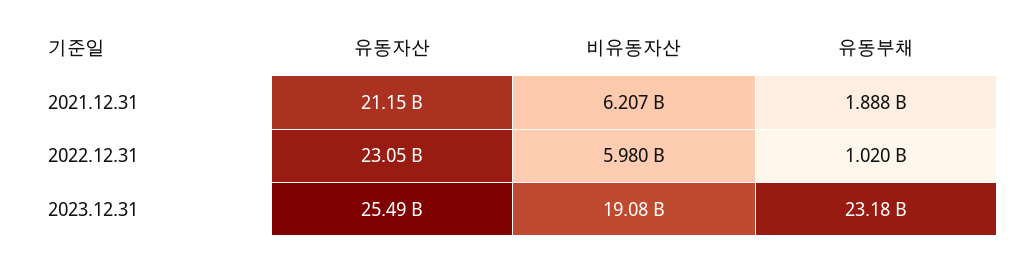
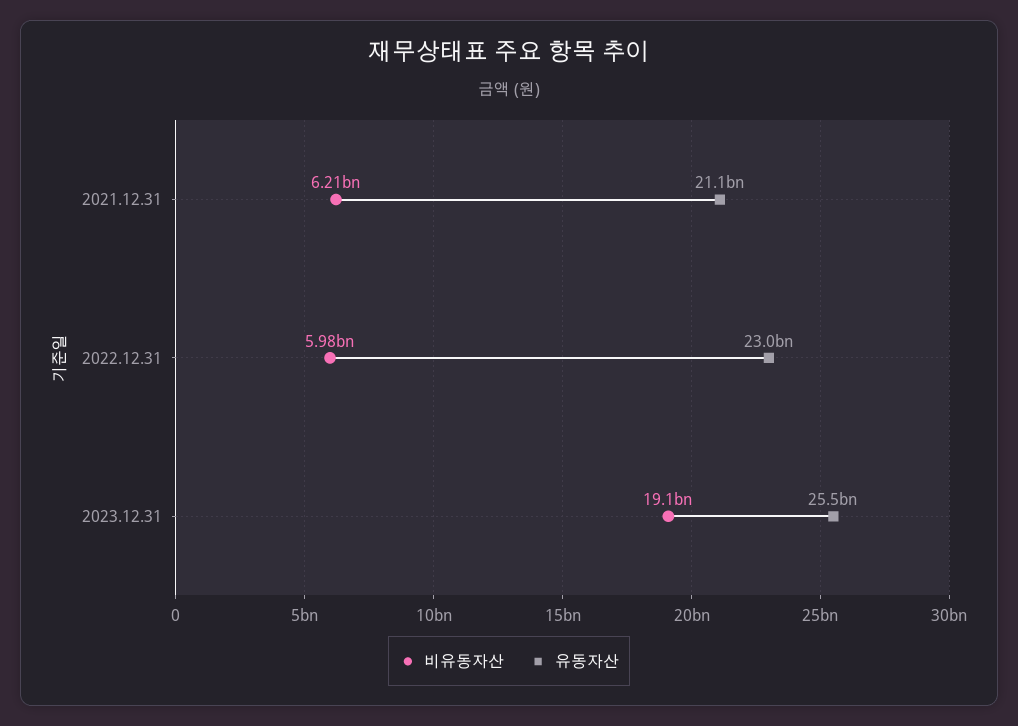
유동부채, 2021.12.31: 1888000000 -> none
유동부채, 2022.12.31: 1020000000 -> none
유동부채, 2023.12.31: 23180000000 -> none

